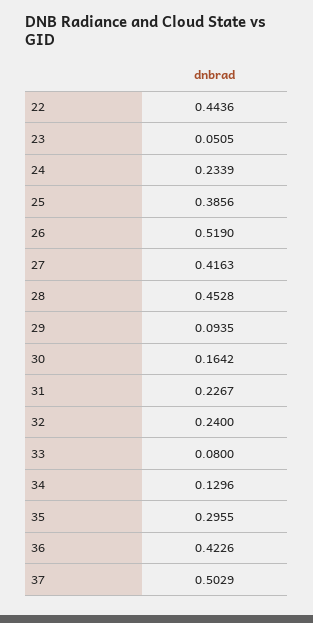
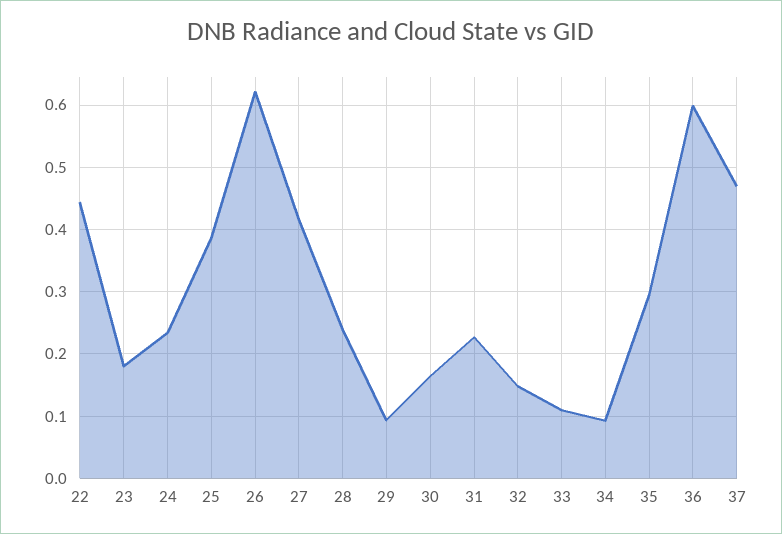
23: 0.0505 -> 0.18
26: 0.519 -> 0.62
28: 0.4528 -> 0.24
32: 0.24 -> 0.15
33: 0.08 -> 0.11
34: 0.1296 -> 0.09
36: 0.4226 -> 0.6
37: 0.5029 -> 0.47

